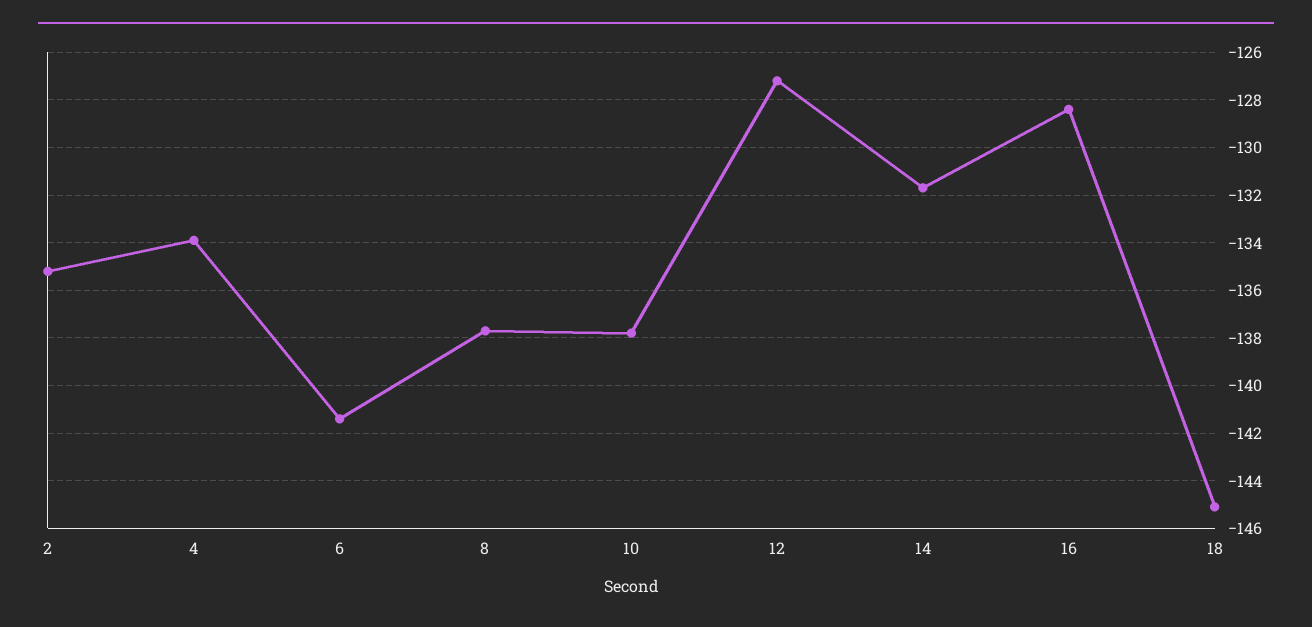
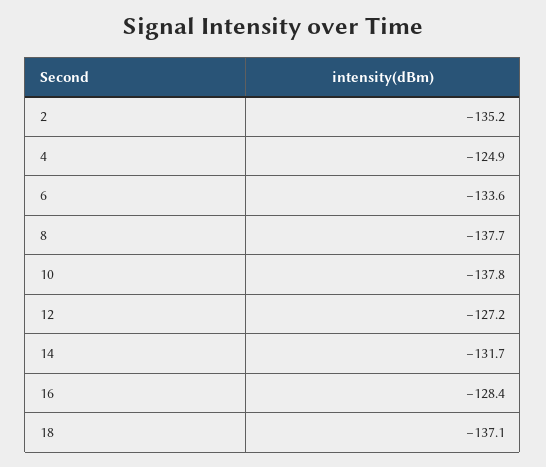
4: -134 -> -124.9
6: -141.5 -> -133.6
18: -145 -> -137.1

